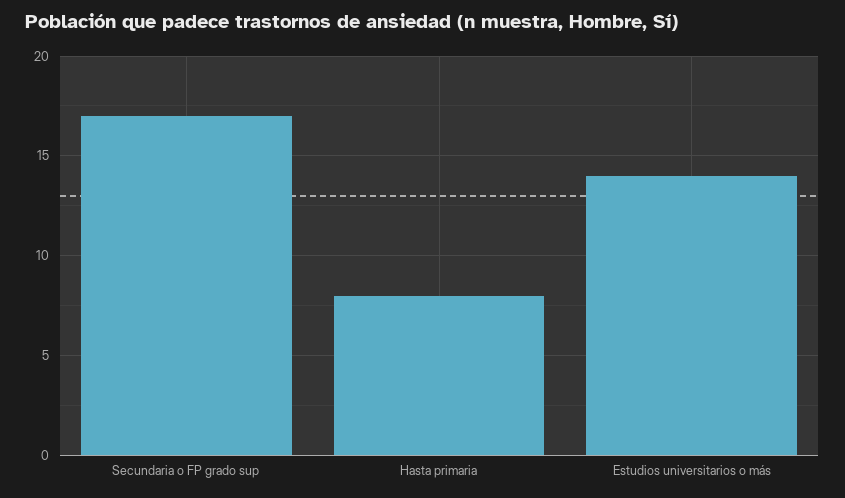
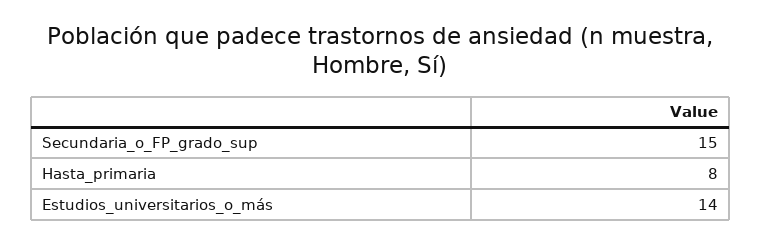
Secundaria o FP grado sup: 17 -> 15

